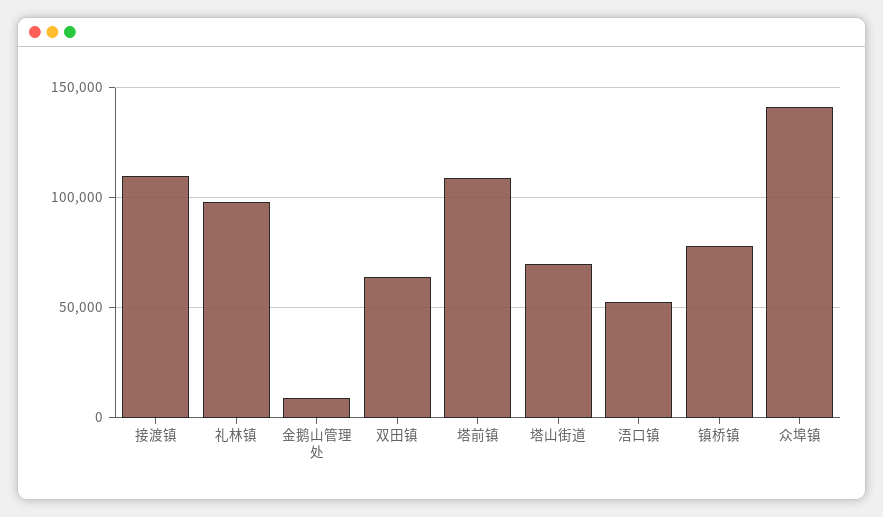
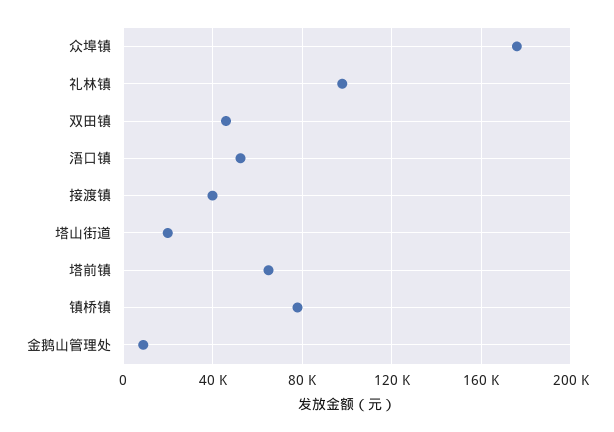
接渡镇: 110000 -> 40000
双田镇: 65000 -> 45000
塔前镇: 110000 -> 65000
塔山街道: 70000 -> 20000
众埠镇: 140000 -> 175000

